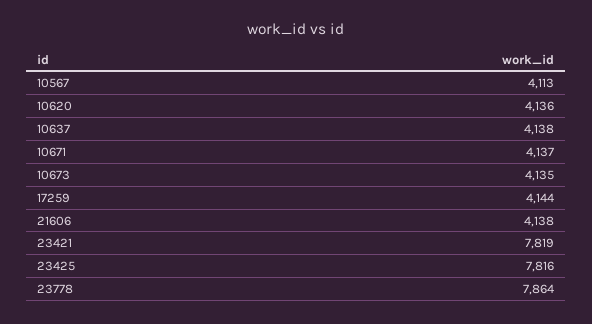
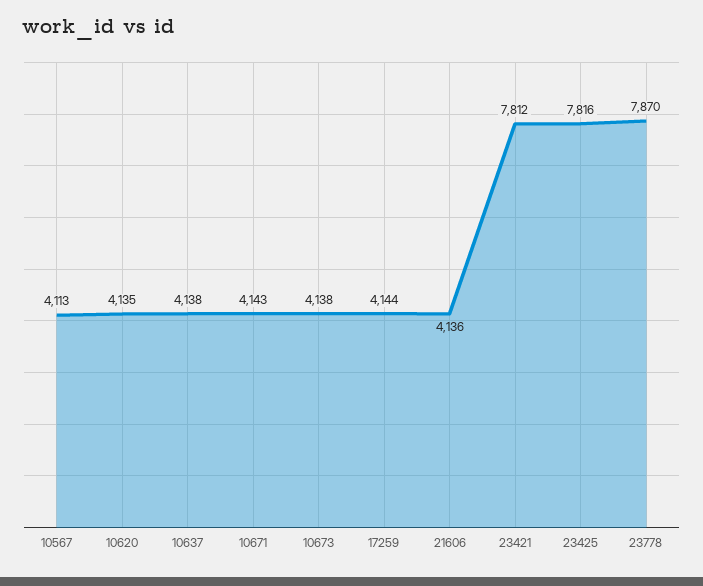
10620: 4136 -> 4135
10671: 4137 -> 4143
10673: 4135 -> 4138
21606: 4138 -> 4136
23421: 7819 -> 7812
23778: 7864 -> 7870

